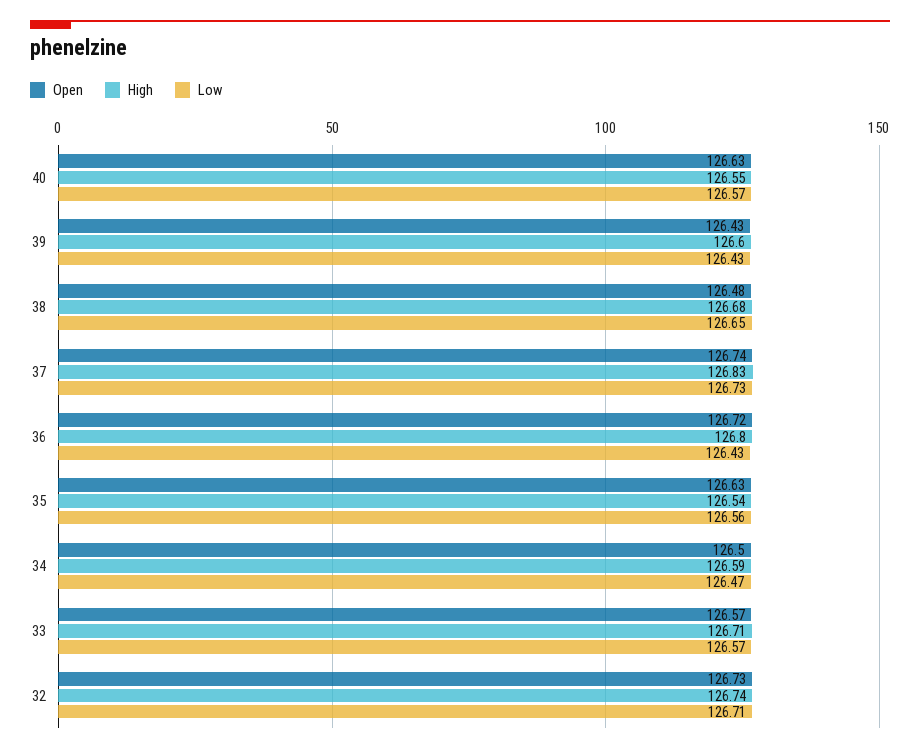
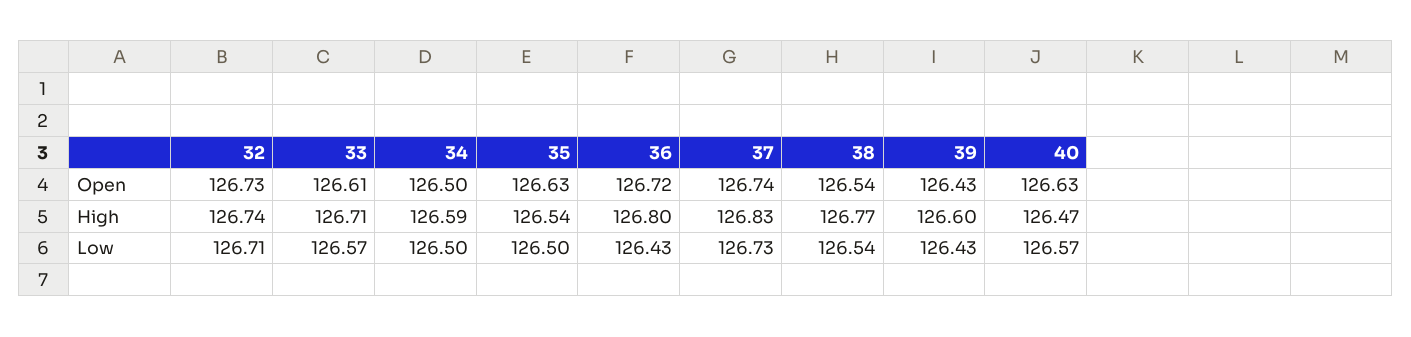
High, 40: 126.55 -> 126.47
Open, 38: 126.48 -> 126.54
High, 38: 126.68 -> 126.77
Low, 38: 126.65 -> 126.54
Low, 35: 126.56 -> 126.5
Low, 34: 126.47 -> 126.5
Open, 33: 126.57 -> 126.61

